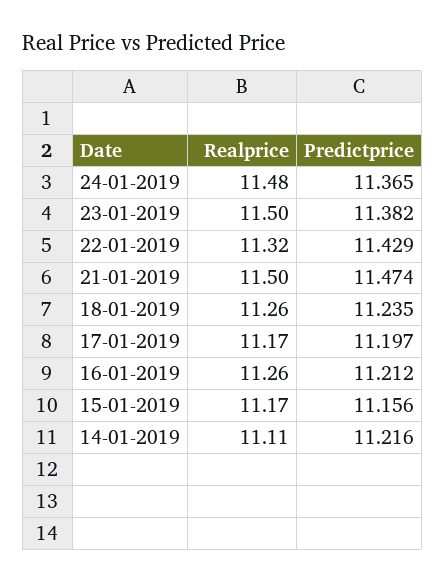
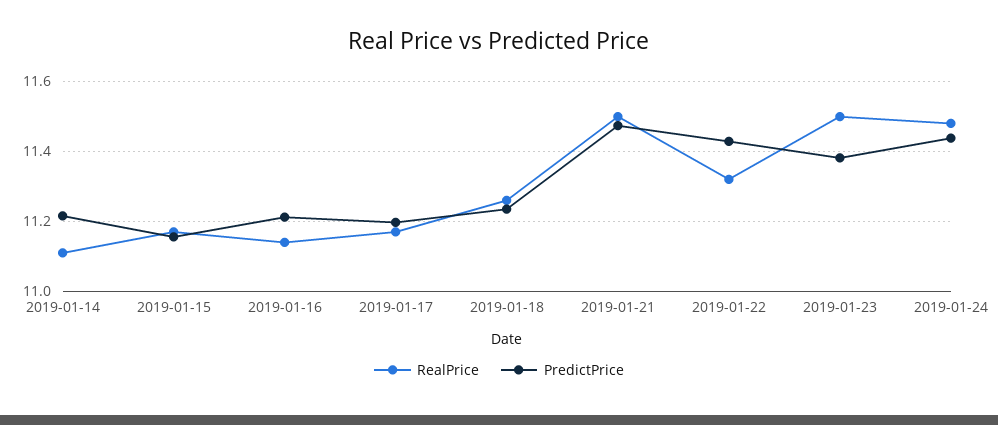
Predictprice, 24-01-2019: 11.365 -> 11.44
Realprice, 16-01-2019: 11.26 -> 11.14

